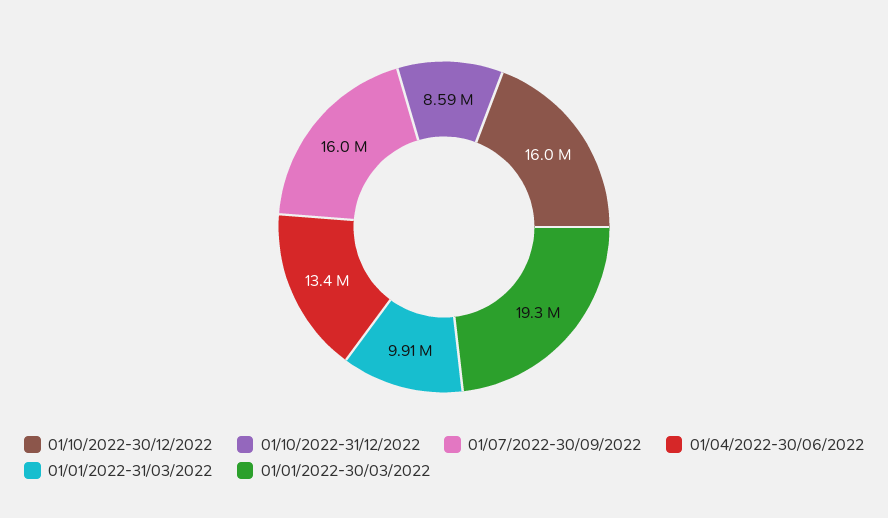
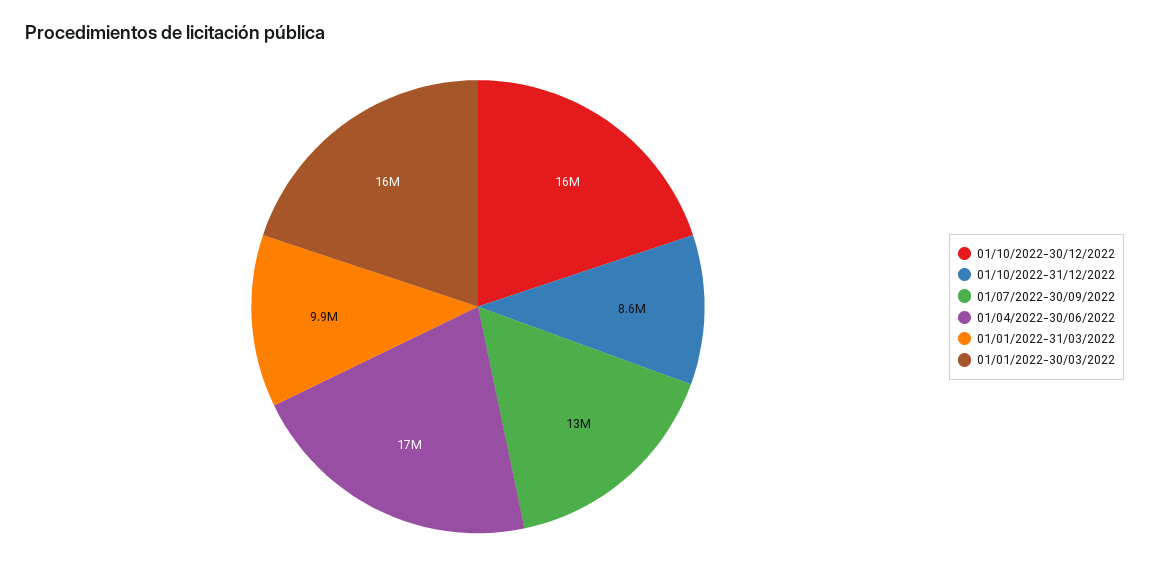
01/07/2022-30/09/2022: 16000000 -> 13000000
01/04/2022-30/06/2022: 13400000 -> 17000000
01/01/2022-30/03/2022: 19300000 -> 16000000

